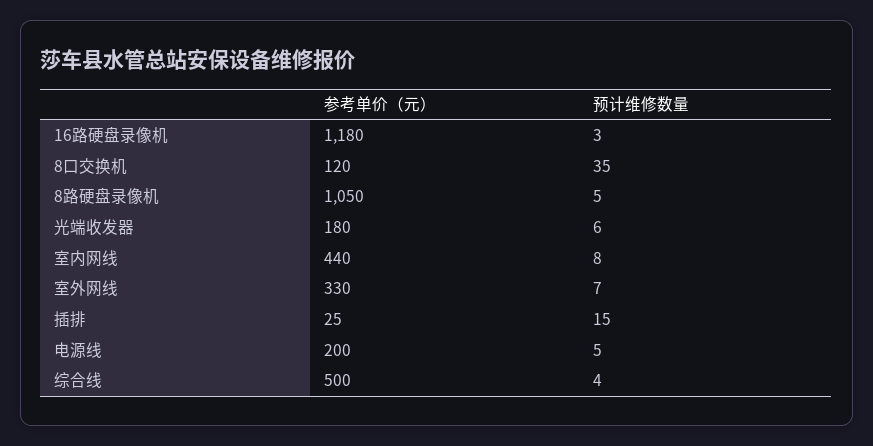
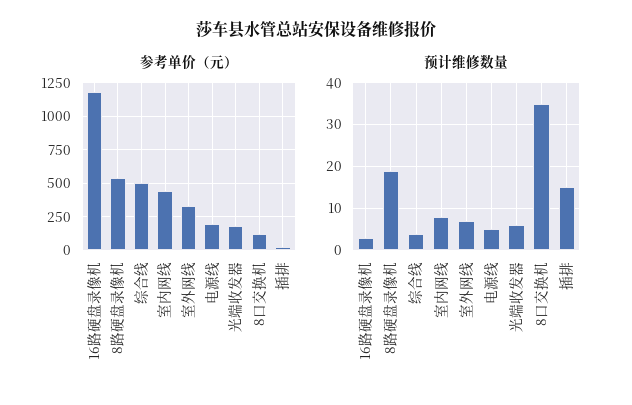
参考单价（元）, 8路硬盘录像机: 1050 -> 550
预计维修数量, 8路硬盘录像机: 5 -> 20

